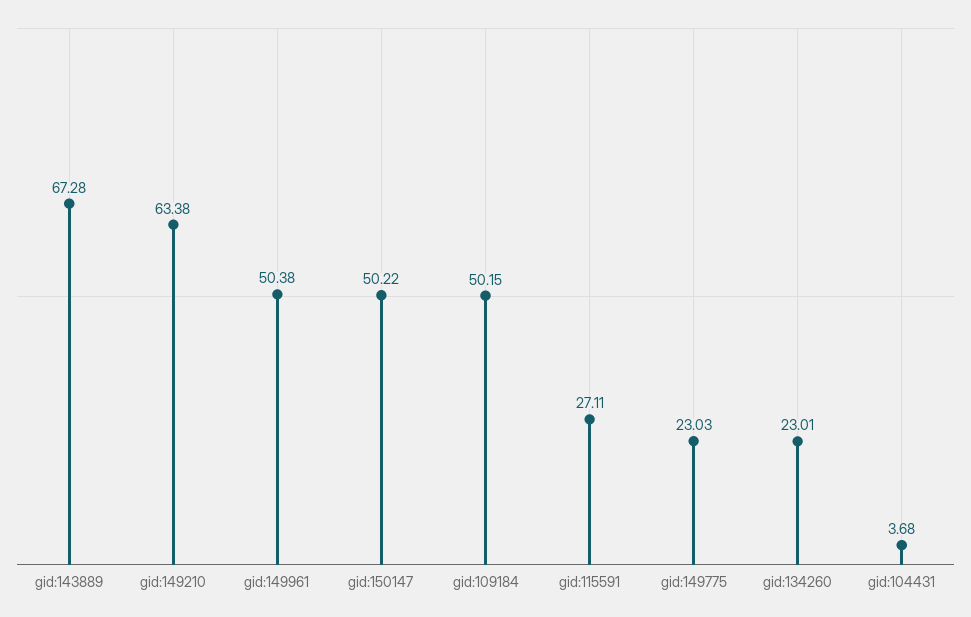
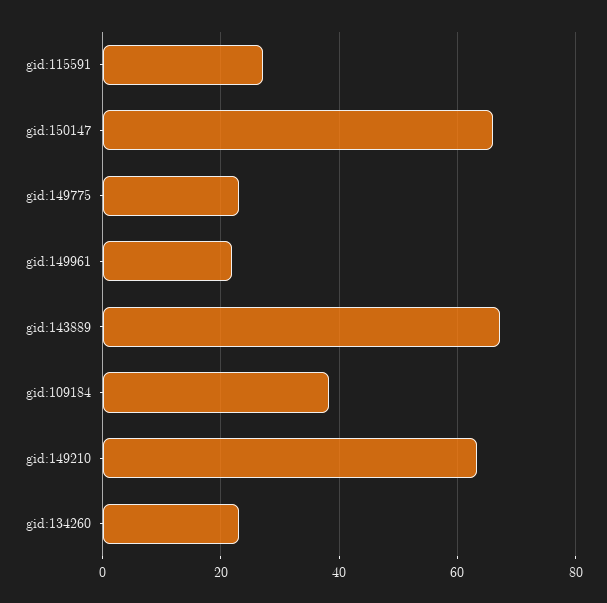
gid:149961: 50.38 -> 22
gid:150147: 50.22 -> 66
gid:109184: 50.15 -> 38
gid:104431: 3.68 -> none

